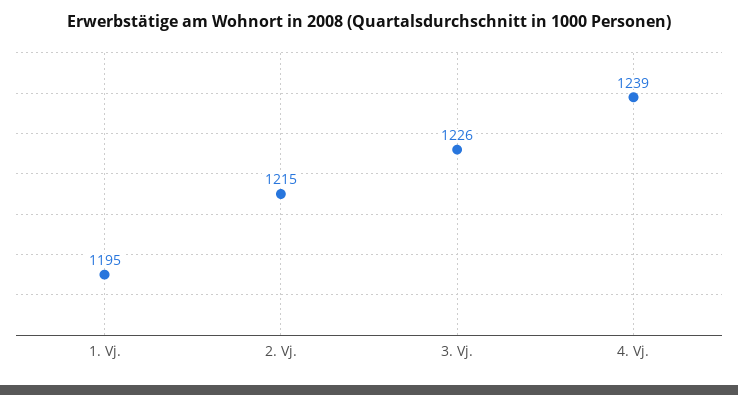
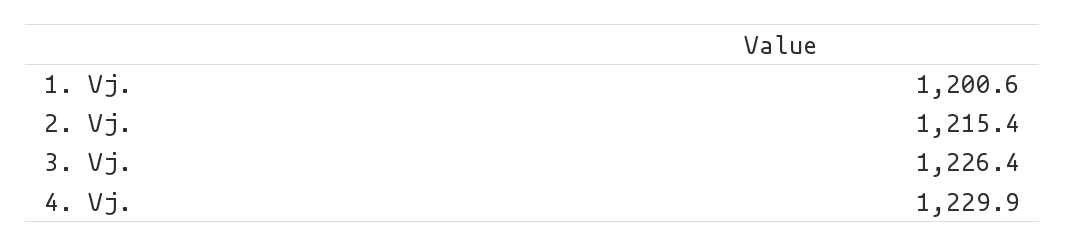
1. Vj.: 1195 -> 1200.6
4. Vj.: 1239 -> 1229.9

